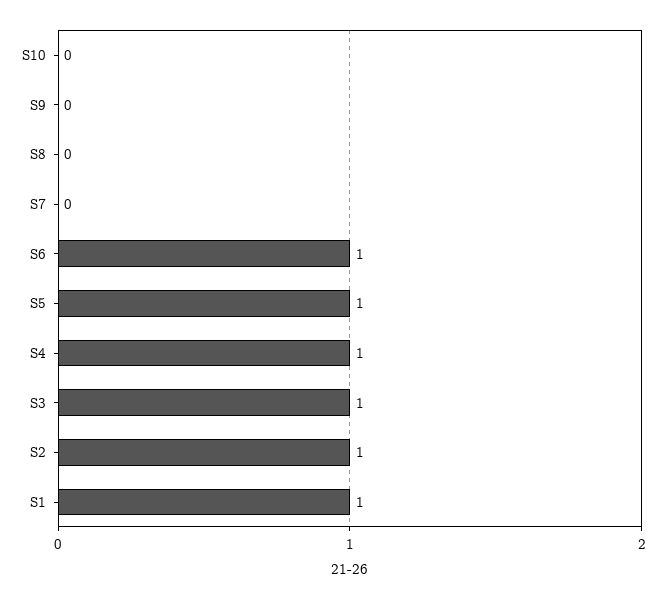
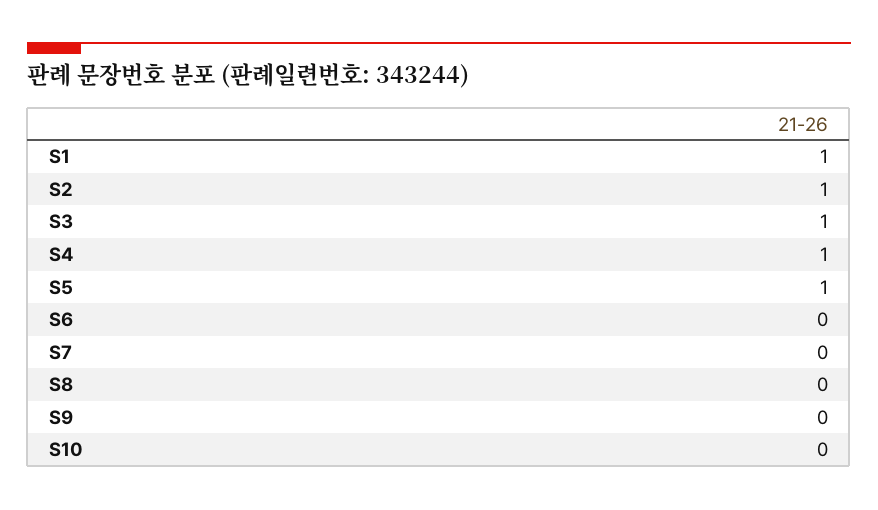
S6: 1 -> 0

